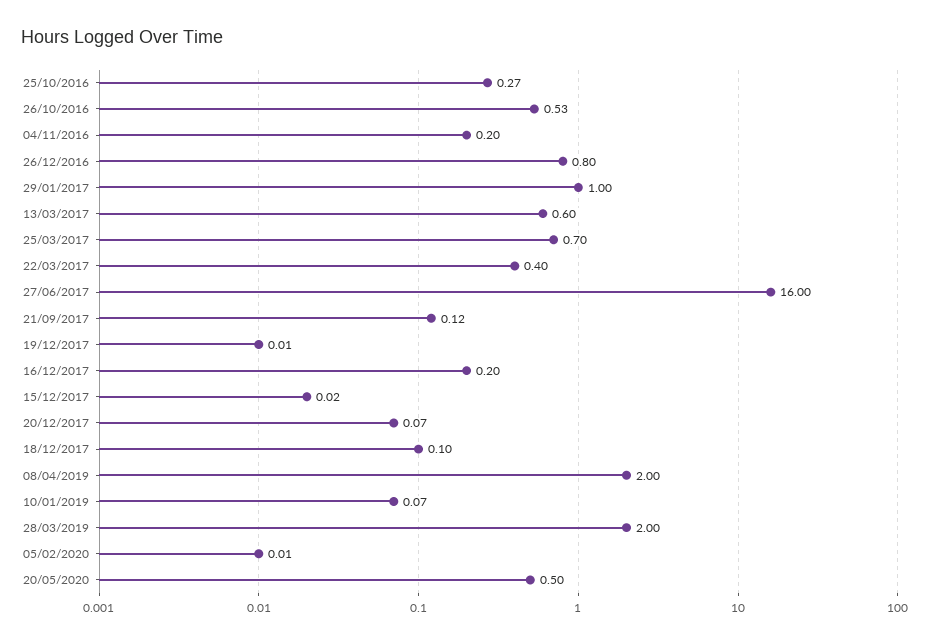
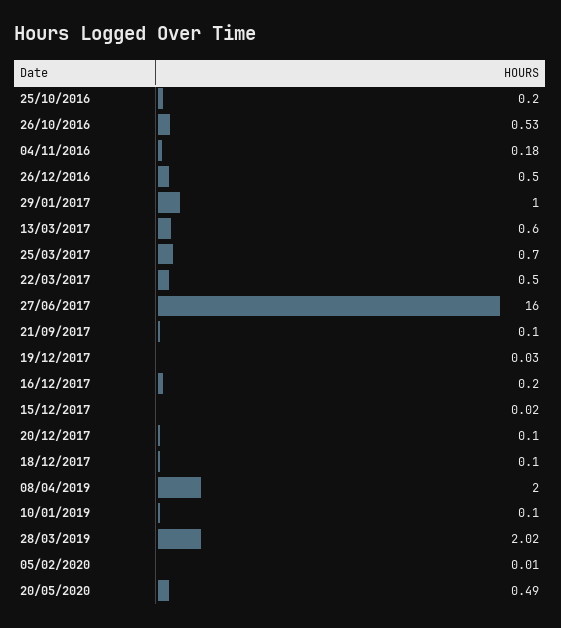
25/10/2016: 0.27 -> 0.2
04/11/2016: 0.2 -> 0.18
26/12/2016: 0.8 -> 0.5
22/03/2017: 0.4 -> 0.5
21/09/2017: 0.12 -> 0.1
19/12/2017: 0.01 -> 0.03
20/12/2017: 0.07 -> 0.1
10/01/2019: 0.07 -> 0.1
28/03/2019: 2 -> 2.02
20/05/2020: 0.5 -> 0.49

